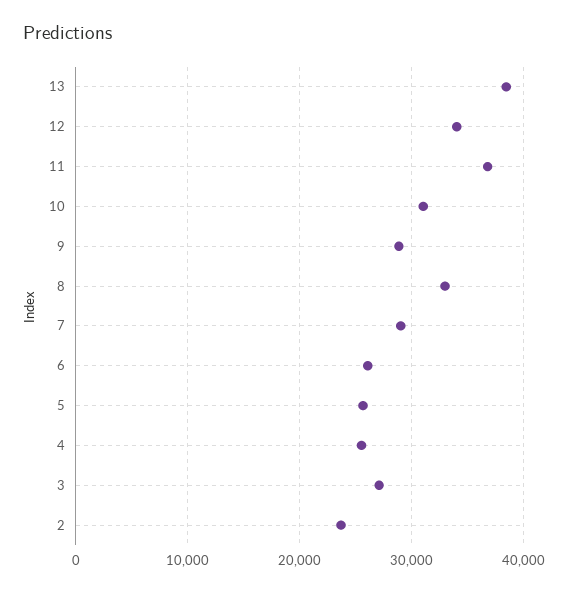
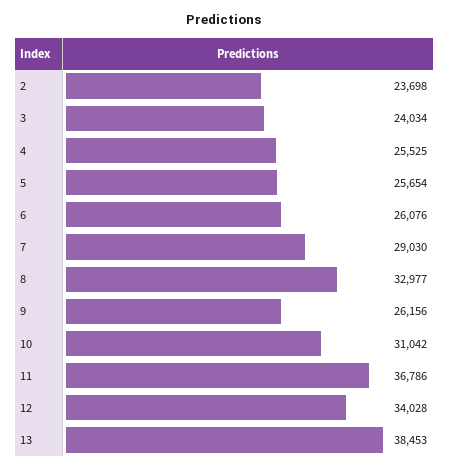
9: 29000 -> 26156
3: 27000 -> 24034

